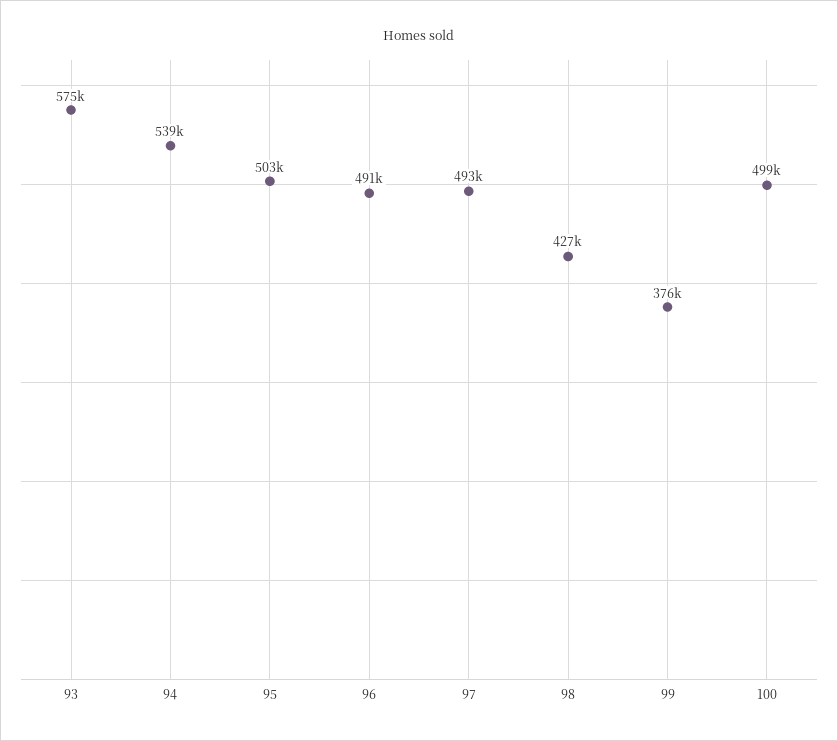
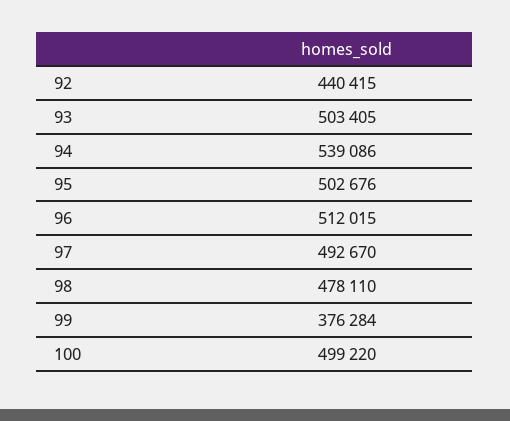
93: 575000 -> 503405
96: 491000 -> 512015
98: 427000 -> 478110
92: none -> 440415

